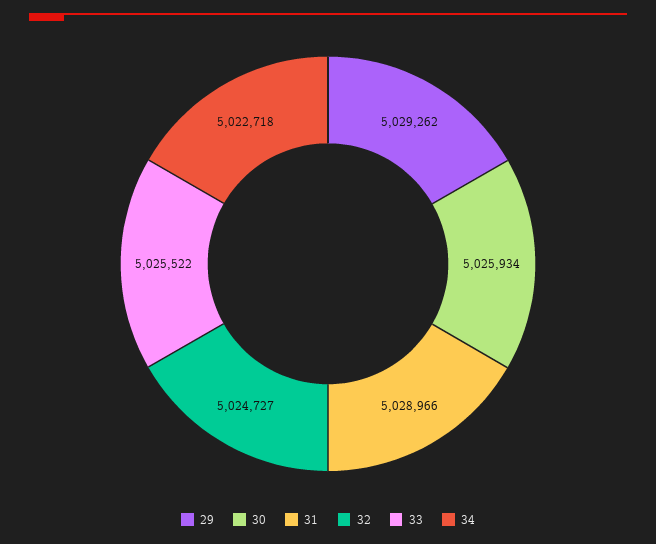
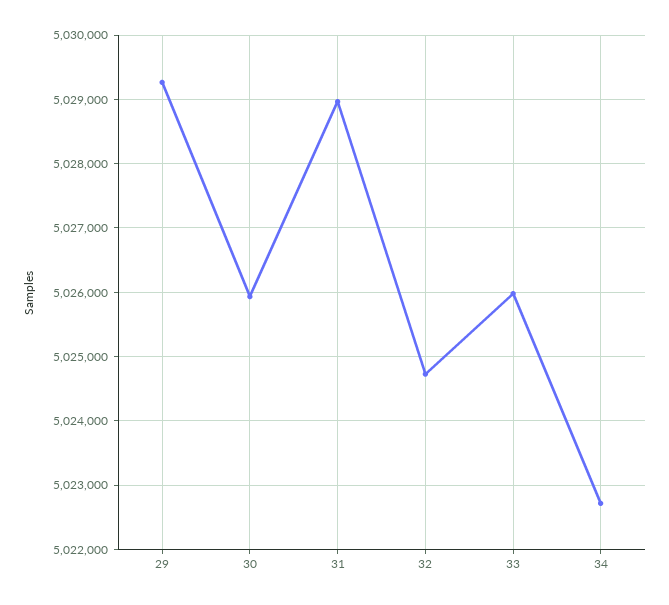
33: 5025522 -> 5026000

